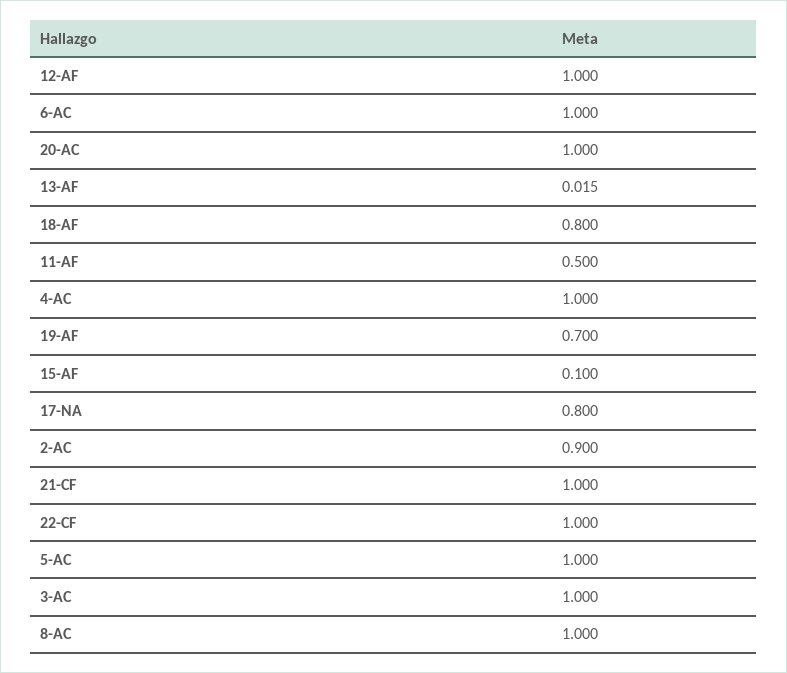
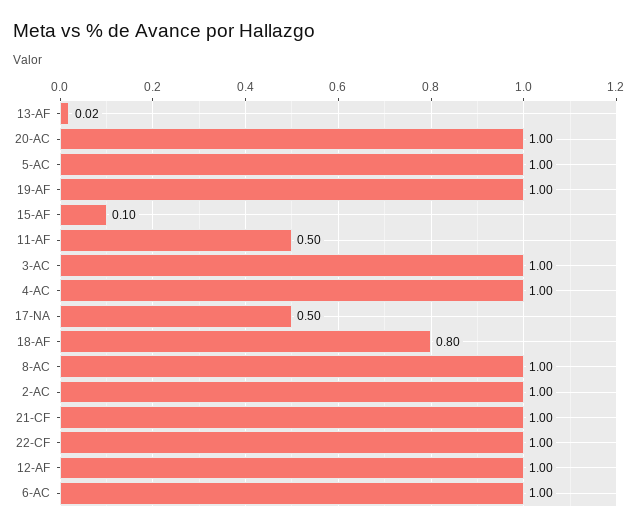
19-AF: 0.7 -> 1
17-NA: 0.8 -> 0.5
2-AC: 0.9 -> 1

